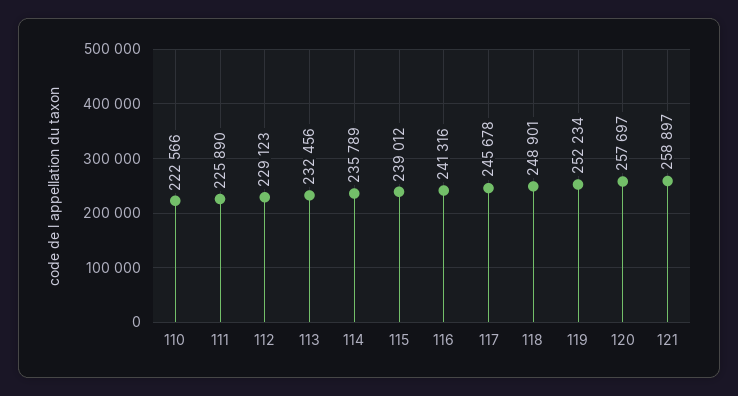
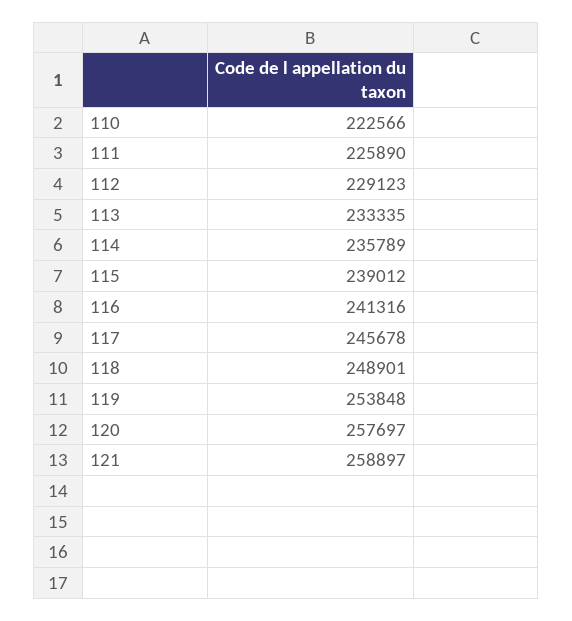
113: 232456 -> 233335
119: 252234 -> 253848

